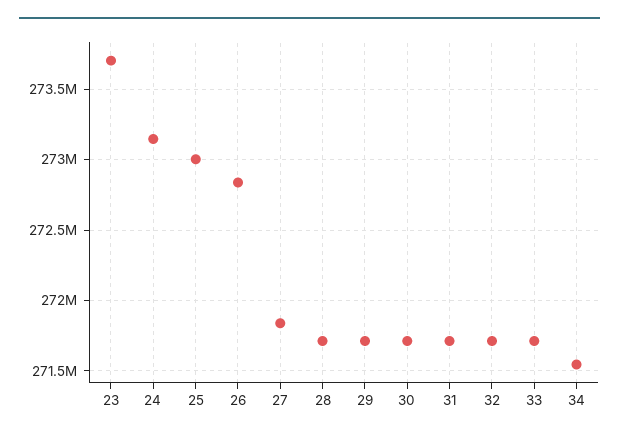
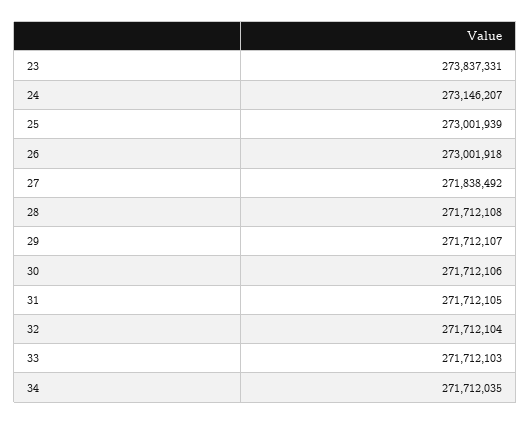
23: 273700000 -> 273837331
26: 272850000 -> 273001918
34: 271550000 -> 271712035

